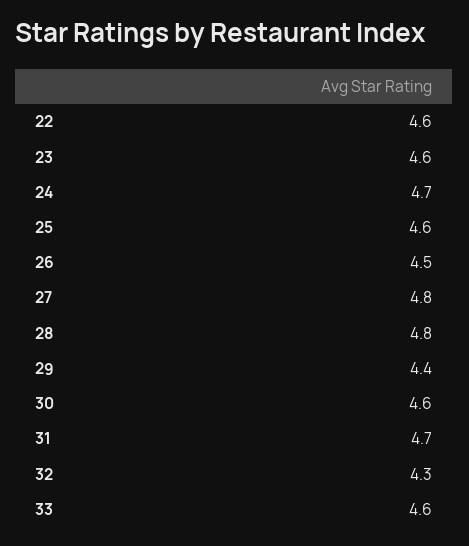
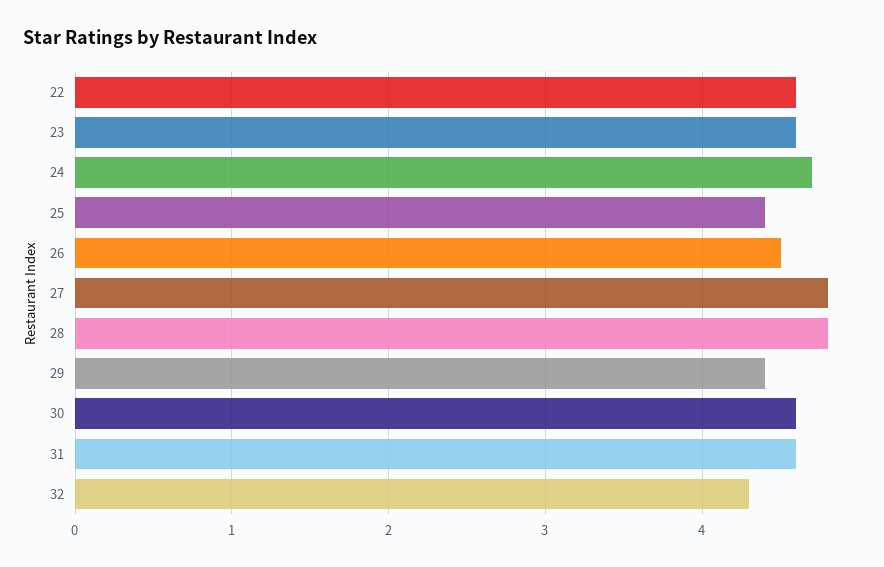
25: 4.6 -> 4.4
31: 4.7 -> 4.6
33: 4.6 -> none

